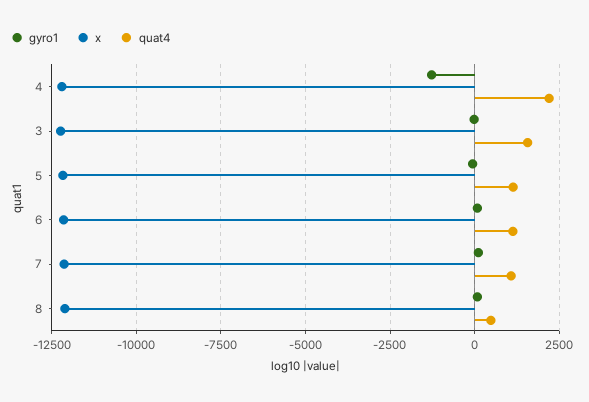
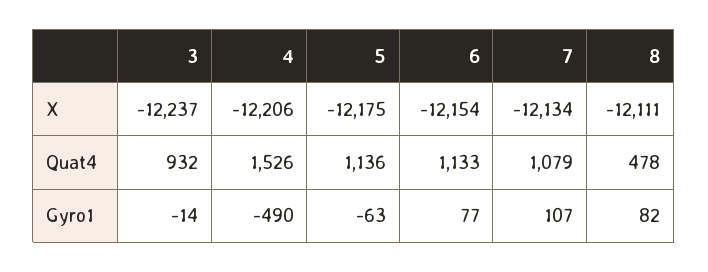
gyro1, 4: -1250 -> -490
quat4, 4: 2250 -> 1526
quat4, 3: 1500 -> 932

